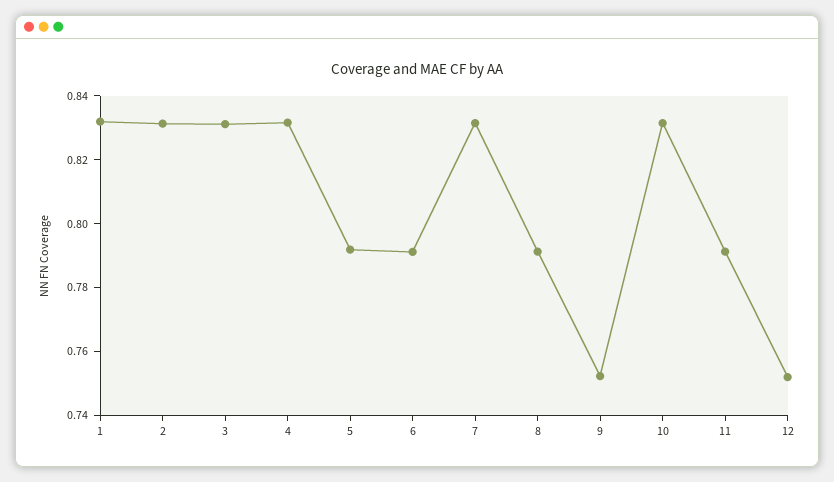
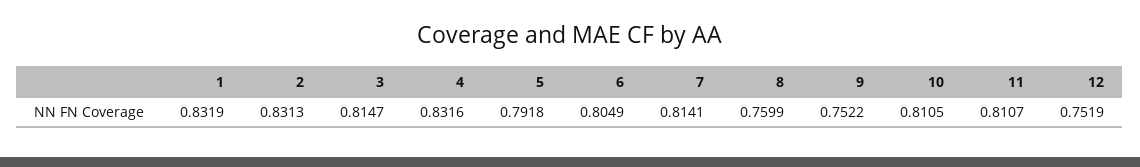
3: 0.83 -> 0.8147
6: 0.79 -> 0.8049
7: 0.83 -> 0.8141
8: 0.79 -> 0.7599
10: 0.83 -> 0.8105
11: 0.79 -> 0.8107

